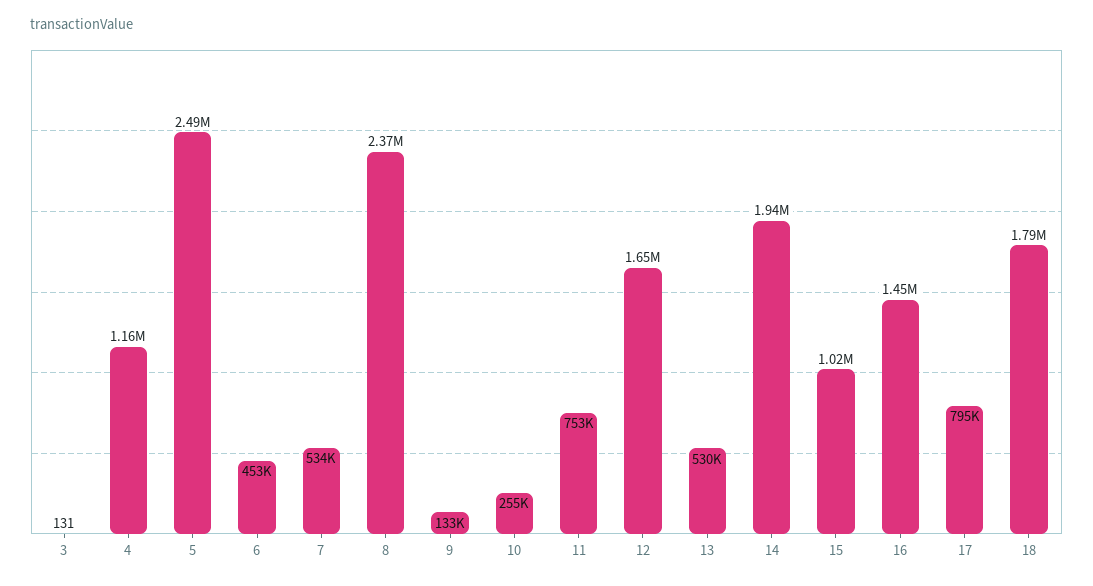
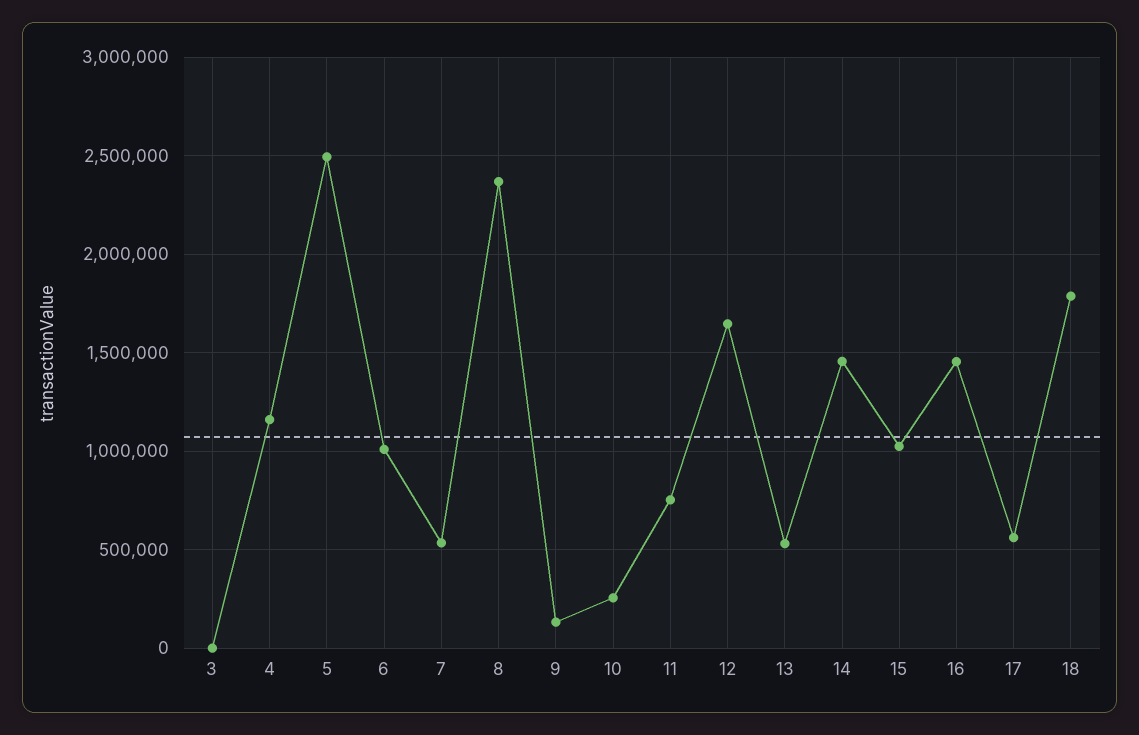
6: 453000 -> 1000000
14: 1940000 -> 1450000
17: 795000 -> 550000

